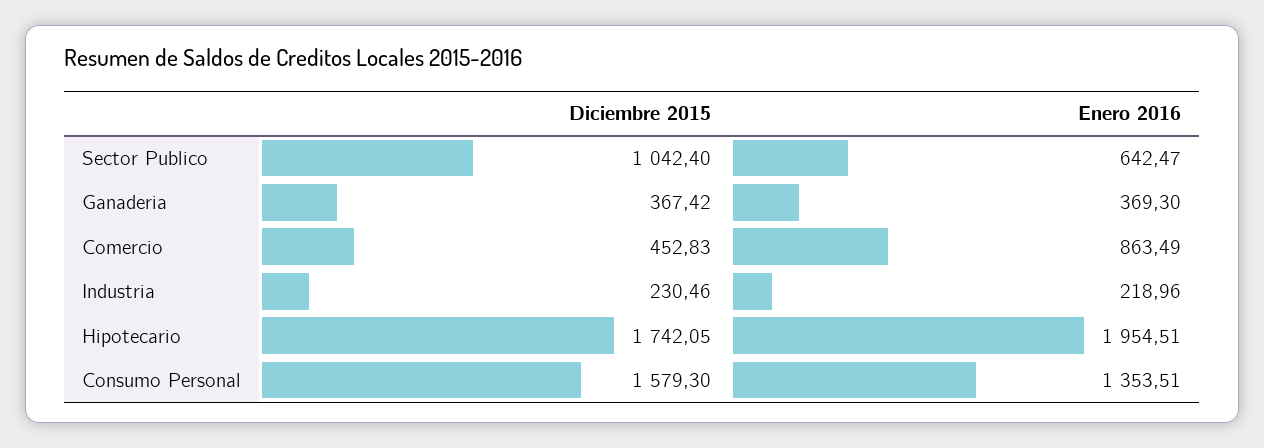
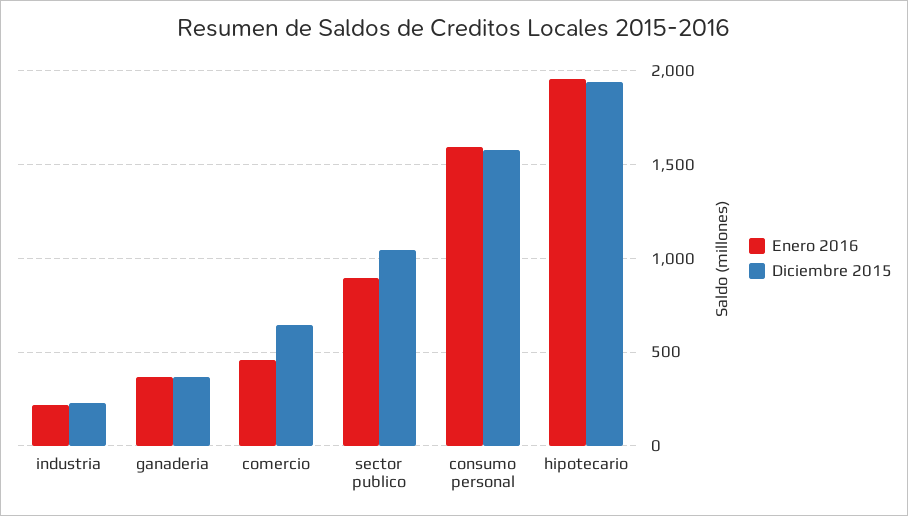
Enero 2016, Sector Publico: 642.47 -> 900
Diciembre 2015, Comercio: 452.83 -> 650
Enero 2016, Comercio: 863.49 -> 450
Diciembre 2015, Hipotecario: 1742.05 -> 1950
Enero 2016, Consumo Personal: 1353.51 -> 1600

